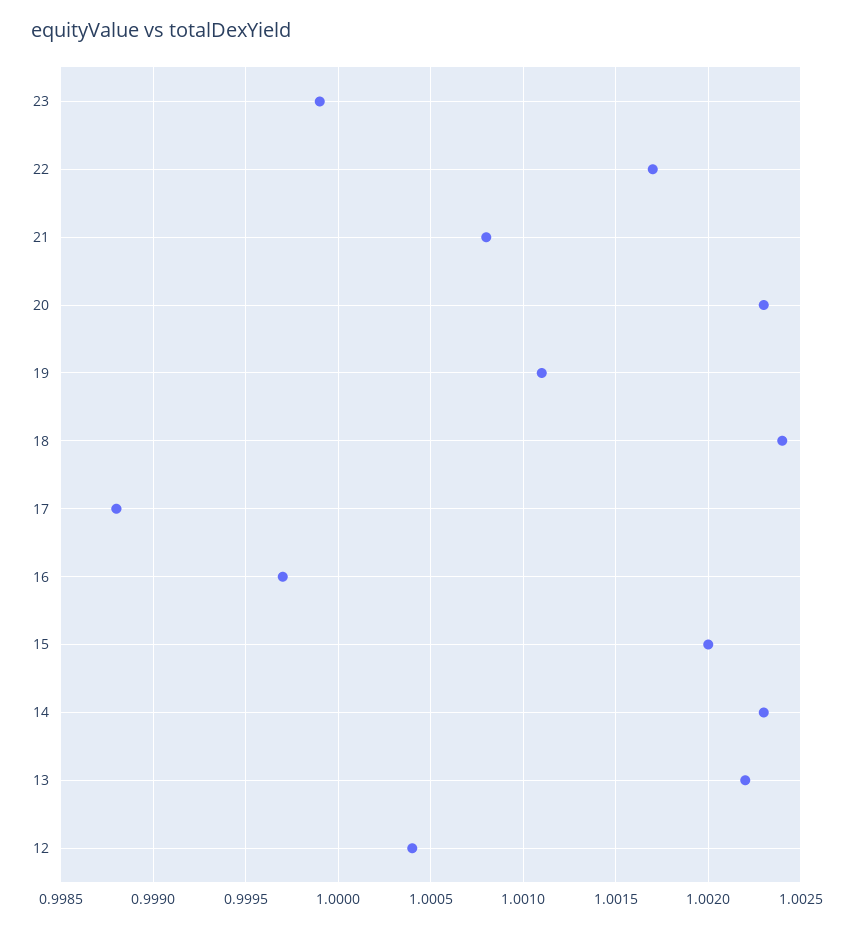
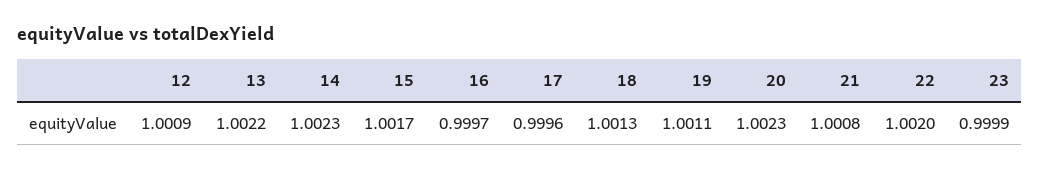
22: 1.0017 -> 1.002
18: 1.0024 -> 1.0013
17: 0.9988 -> 0.9996
15: 1.002 -> 1.0017
12: 1.0004 -> 1.0009

